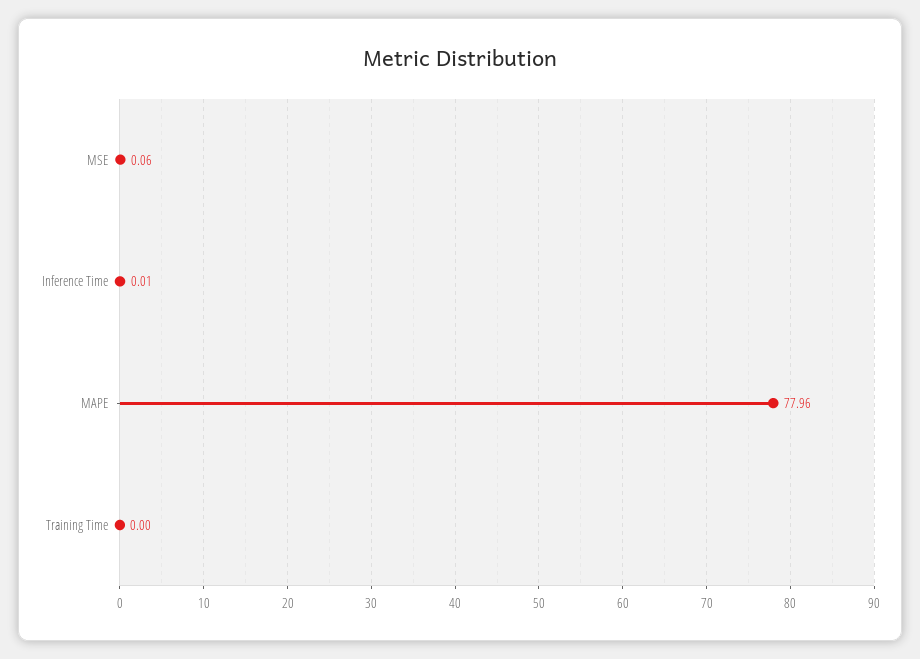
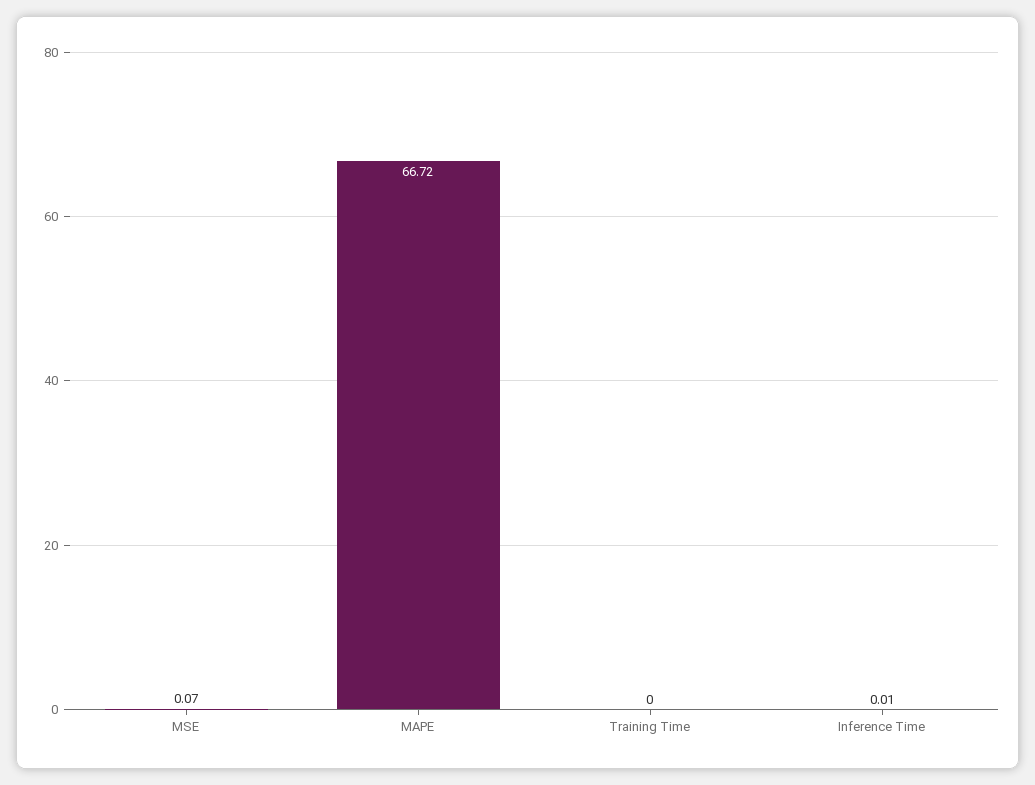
MSE: 0.06 -> 0.07
MAPE: 77.96 -> 66.72

